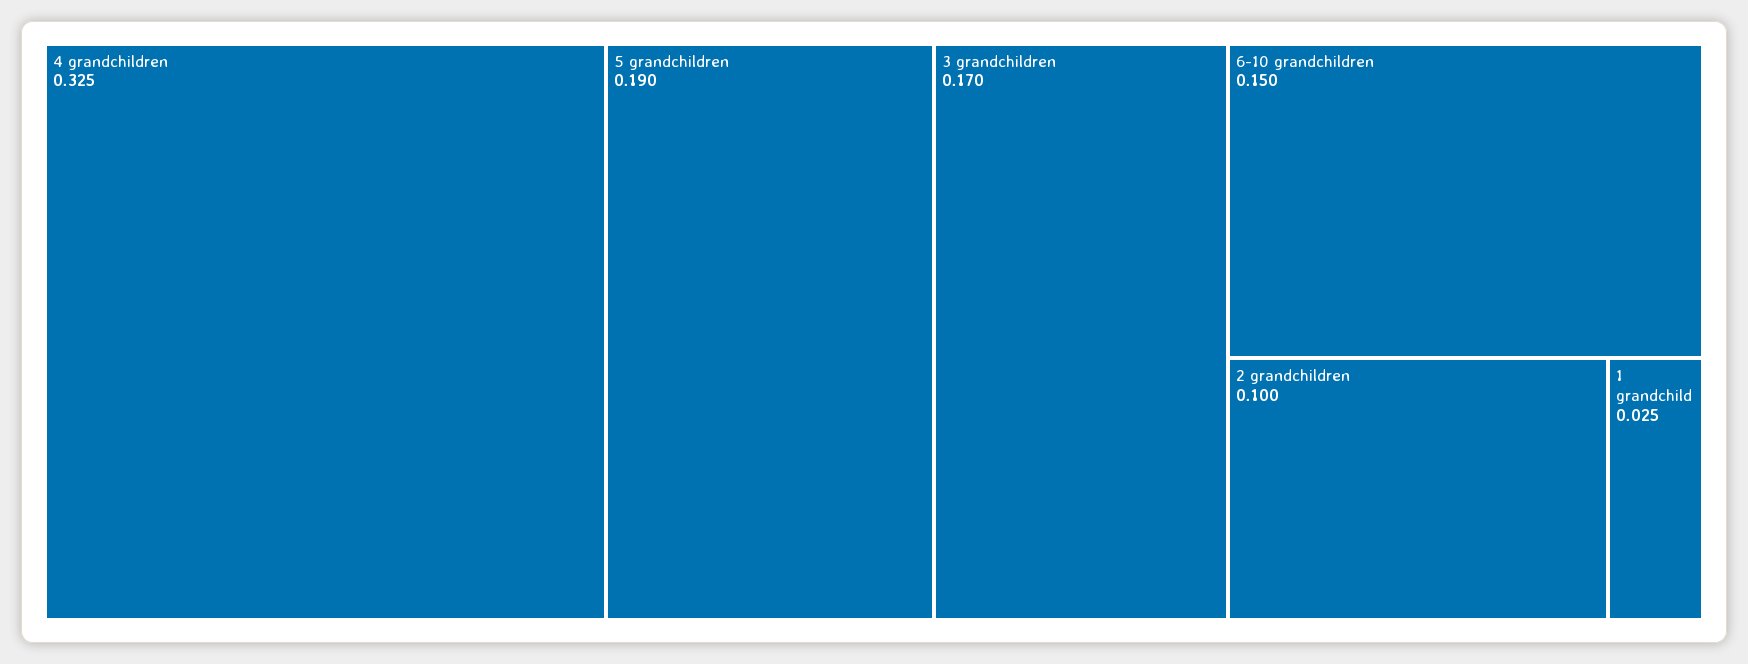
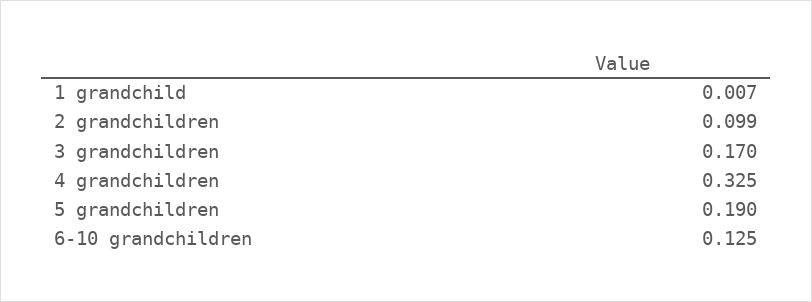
6-10 grandchildren: 0.15 -> 0.125
2 grandchildren: 0.1 -> 0.099
1 grandchild: 0.025 -> 0.007

